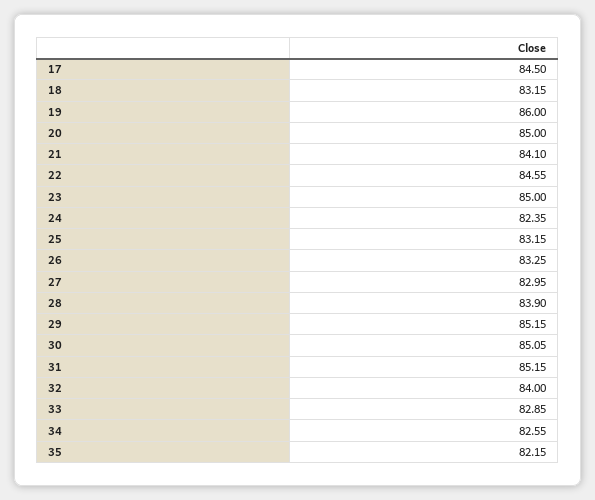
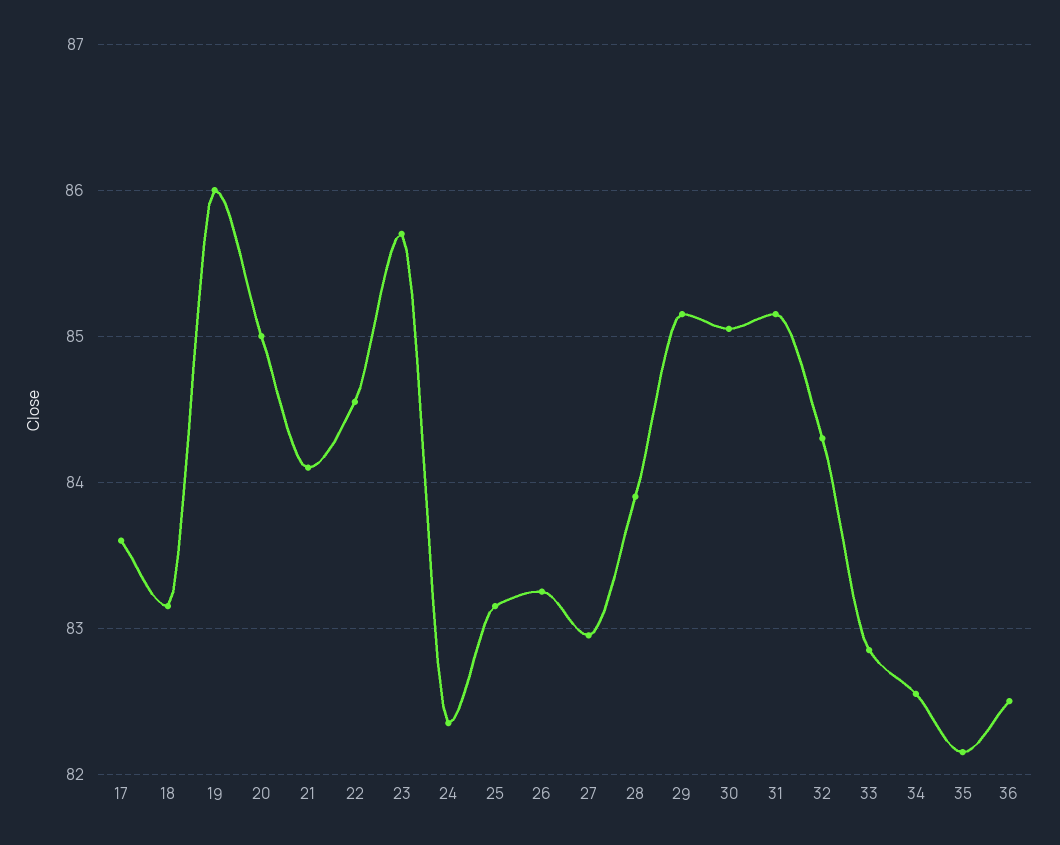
17: 84.5 -> 83.6
23: 85 -> 85.7
32: 84 -> 84.3
36: none -> 82.5

